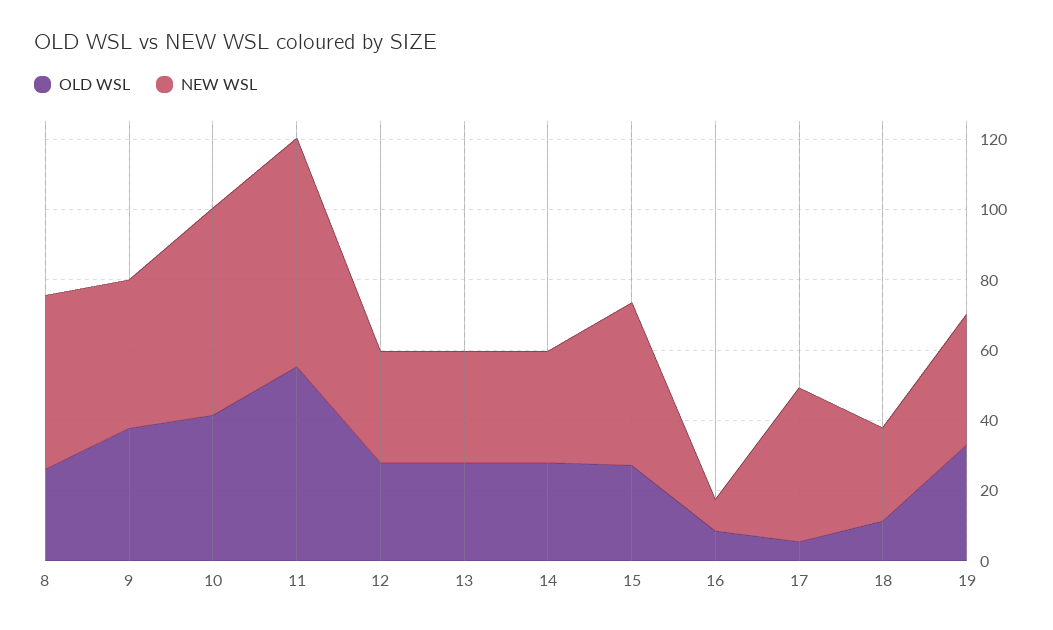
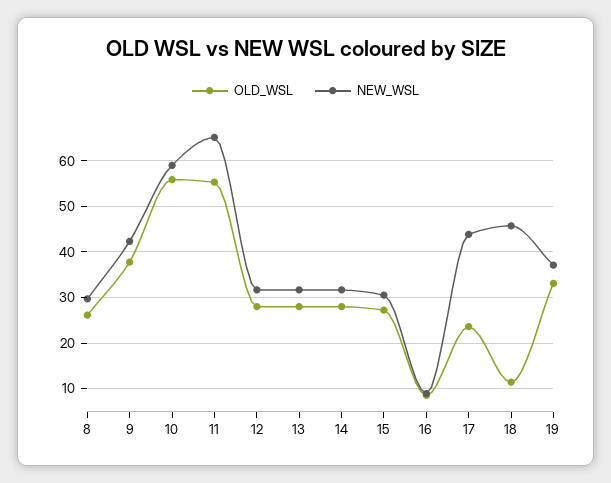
NEW WSL, 8: 50 -> 30
OLD WSL, 10: 40 -> 56
NEW WSL, 15: 45 -> 30
OLD WSL, 17: 5 -> 24
NEW WSL, 18: 25 -> 46

